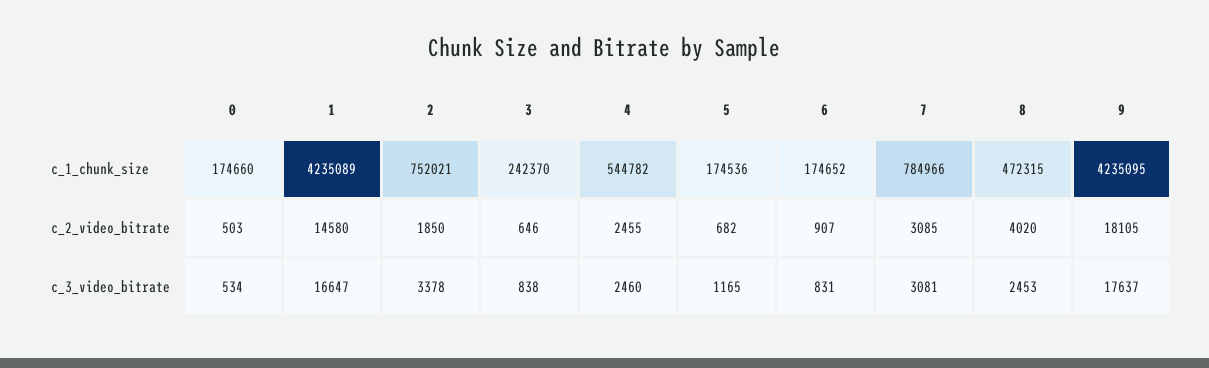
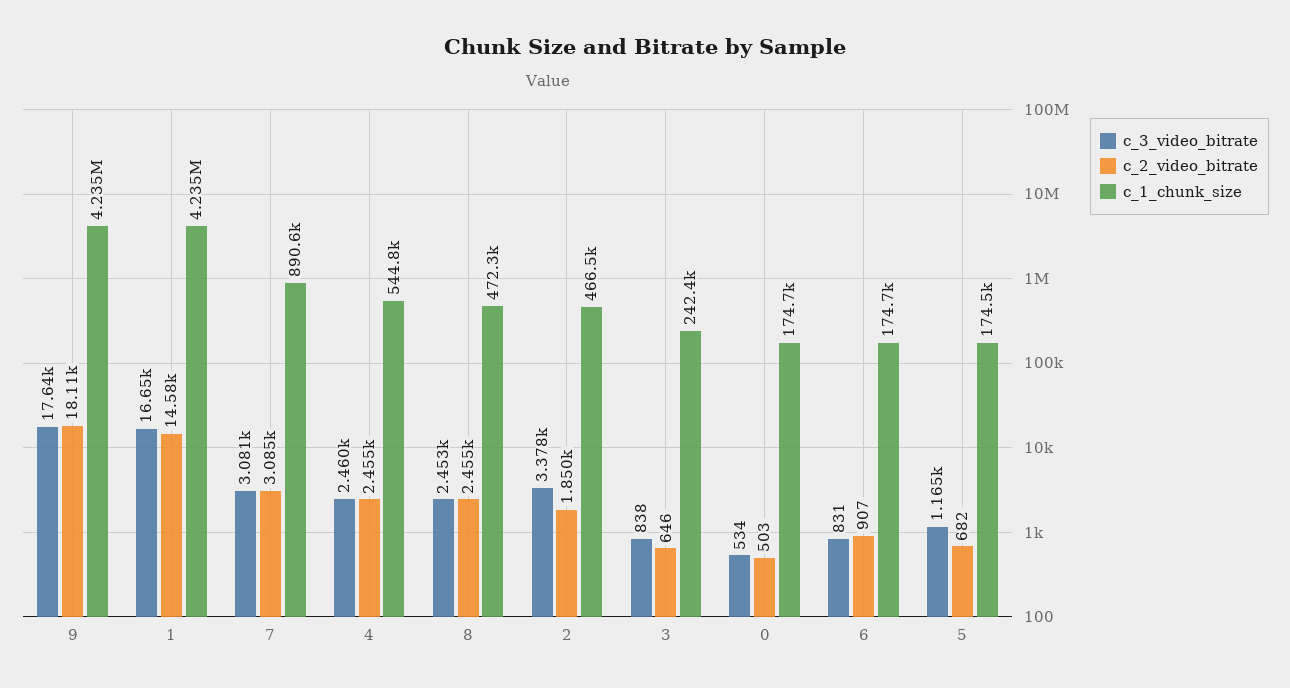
c_1_chunk_size, 2: 752021 -> 466500
c_1_chunk_size, 7: 784966 -> 890600
c_2_video_bitrate, 8: 4020 -> 2455

